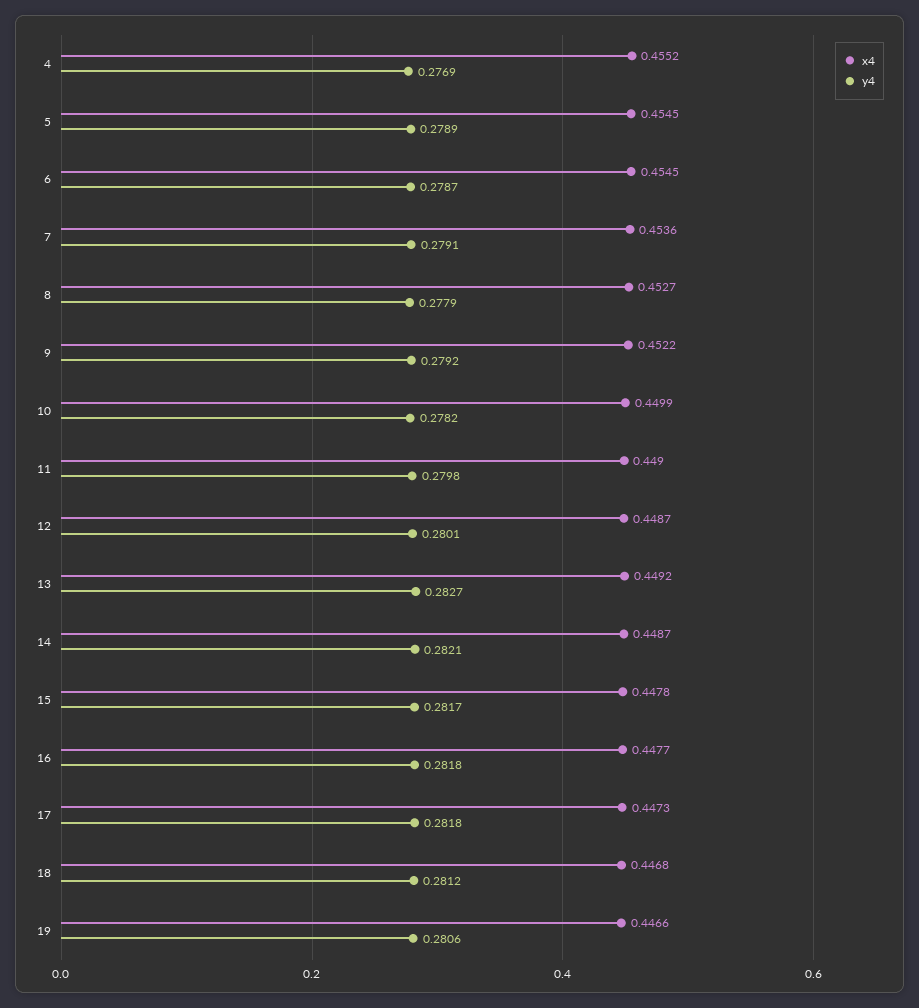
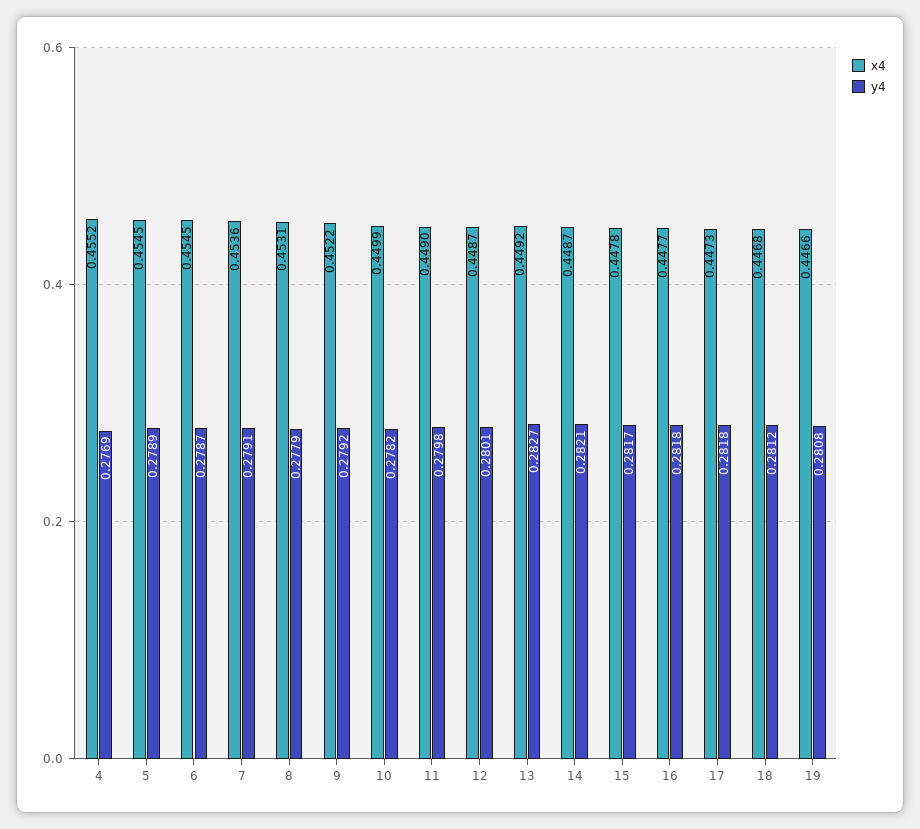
x4, 8: 0.4527 -> 0.4531
y4, 19: 0.2806 -> 0.2808

